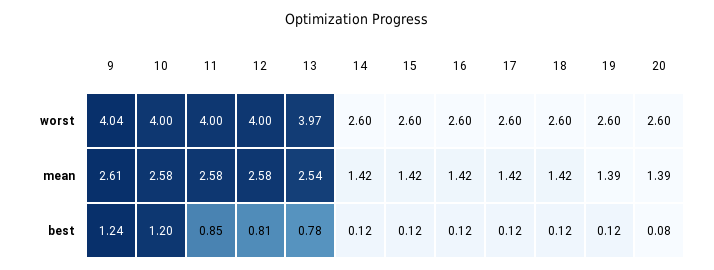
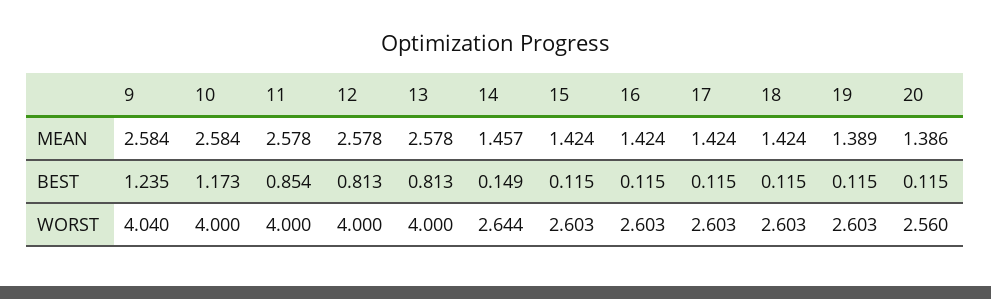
13, worst: 3.97 -> 4
14, worst: 2.6 -> 2.644
20, worst: 2.6 -> 2.56
9, mean: 2.61 -> 2.584
13, mean: 2.54 -> 2.578
14, mean: 1.42 -> 1.457
10, best: 1.2 -> 1.173
13, best: 0.78 -> 0.813
14, best: 0.12 -> 0.149
20, best: 0.08 -> 0.115

